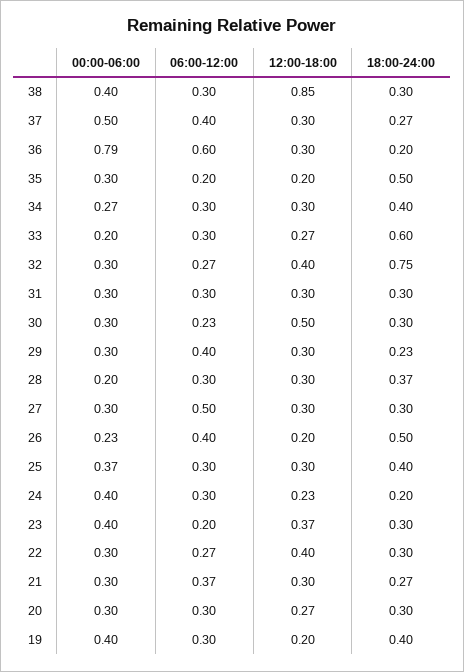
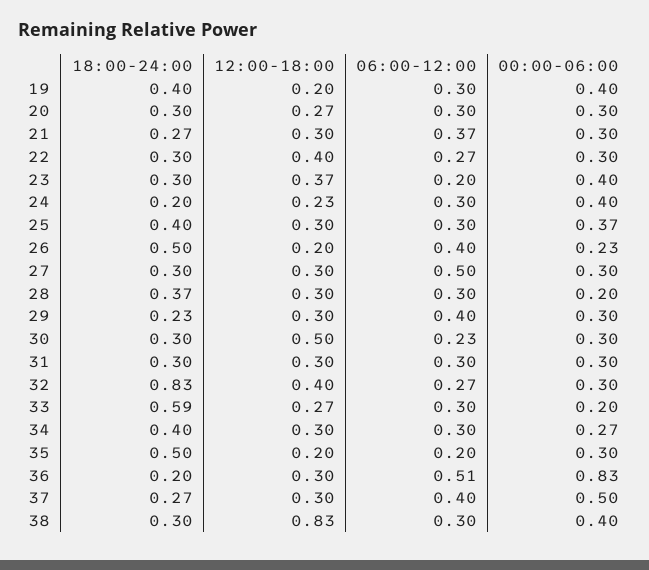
12:00-18:00, 38: 0.85 -> 0.83
00:00-06:00, 36: 0.79 -> 0.83
06:00-12:00, 36: 0.6 -> 0.51
18:00-24:00, 33: 0.6 -> 0.59
18:00-24:00, 32: 0.75 -> 0.83

